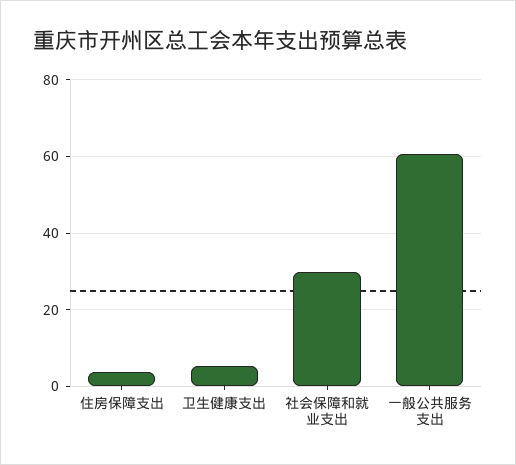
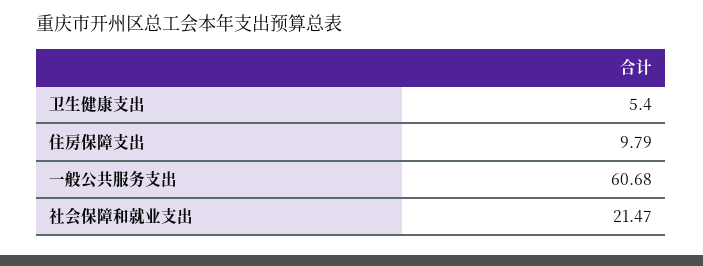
住房保障支出: 4 -> 9.79
社会保障和就业支出: 30 -> 21.47

